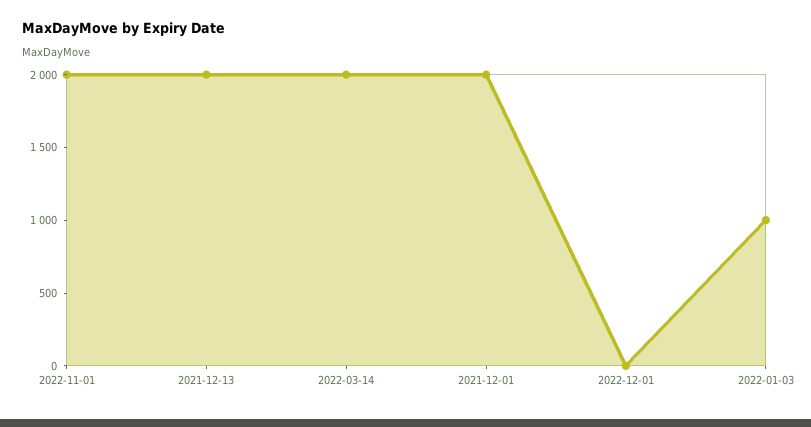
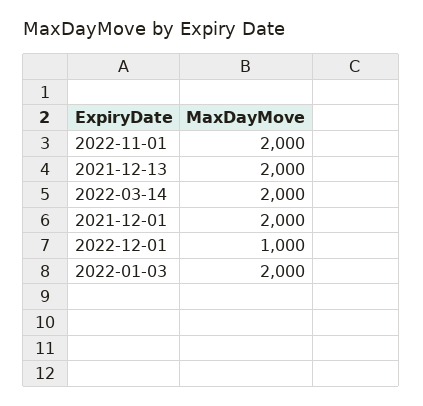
2022-12-01: 0 -> 1000
2022-01-03: 1000 -> 2000

